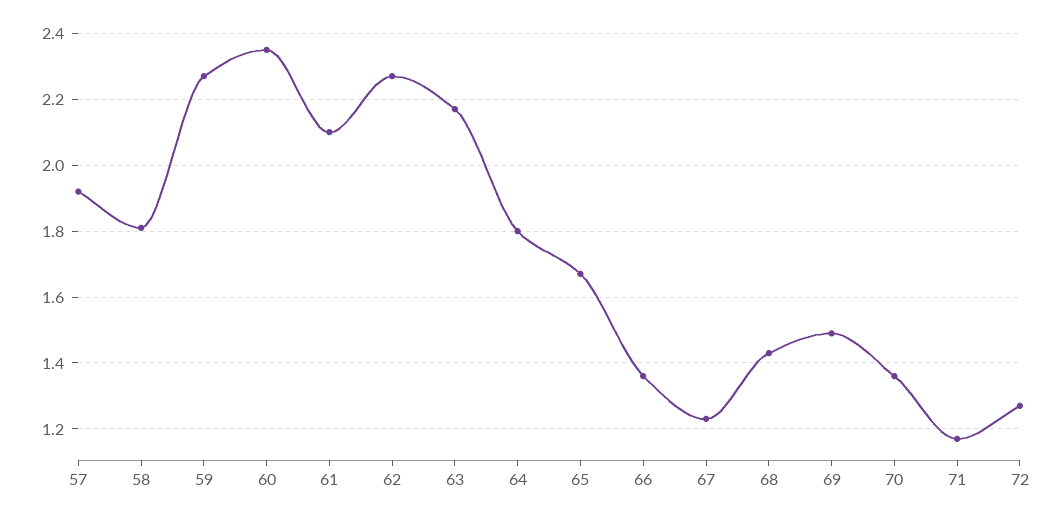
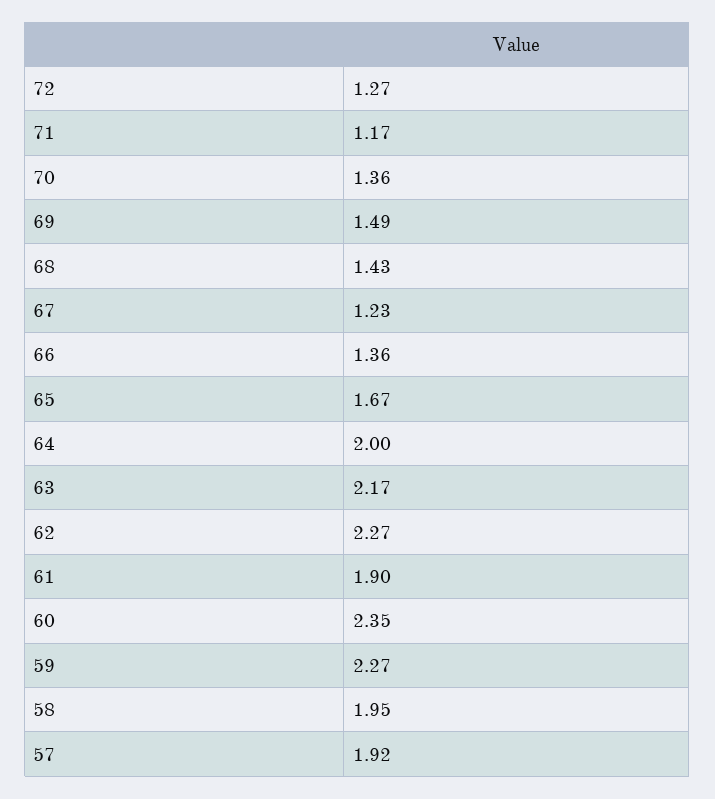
58: 1.8 -> 1.95
61: 2.1 -> 1.9
64: 1.8 -> 2

